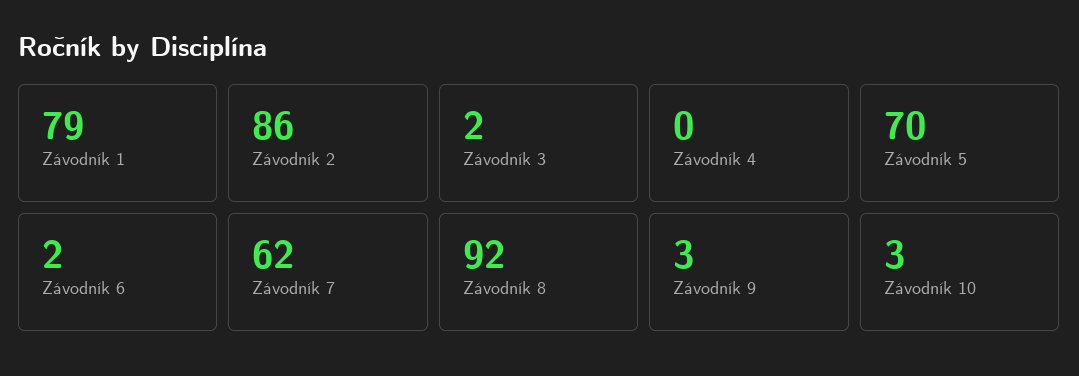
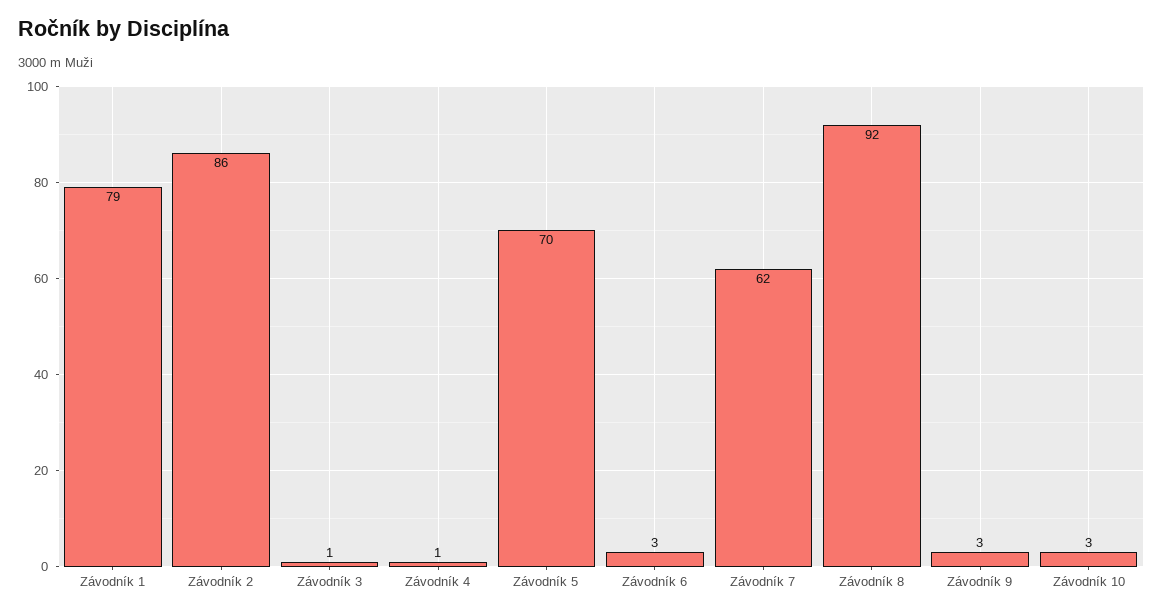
Závodník 3: 2 -> 1
Závodník 4: 0 -> 1
Závodník 6: 2 -> 3

